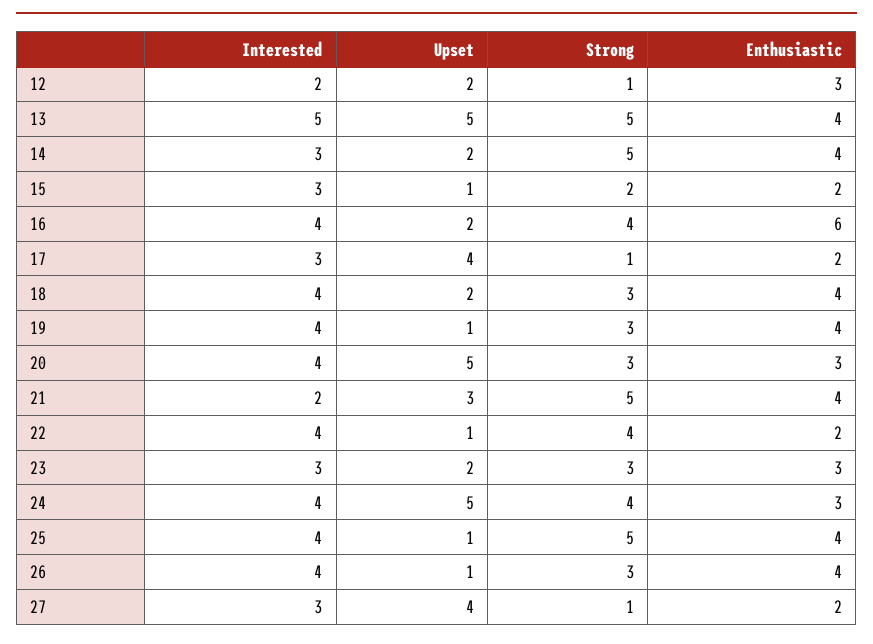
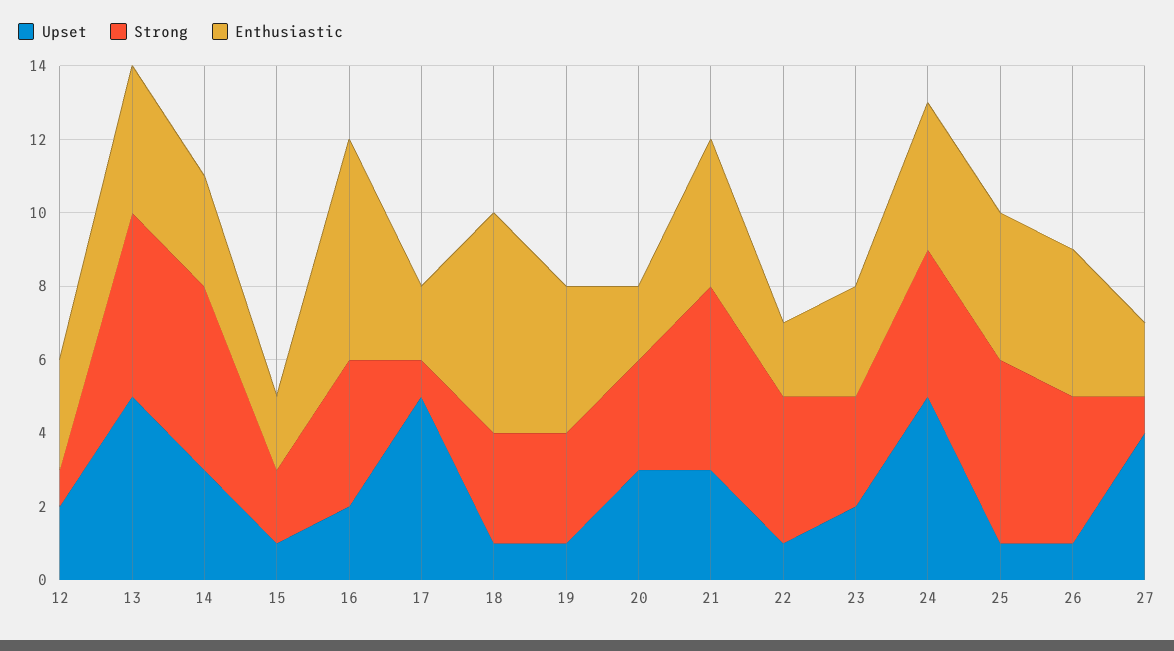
Interested, 12: 2 -> none
Interested, 13: 5 -> none
Interested, 14: 3 -> none
Upset, 14: 2 -> 3
Enthusiastic, 14: 4 -> 3
Interested, 15: 3 -> none
Interested, 16: 4 -> none
Interested, 17: 3 -> none
Upset, 17: 4 -> 5
Interested, 18: 4 -> none
Upset, 18: 2 -> 1
Enthusiastic, 18: 4 -> 6
Interested, 19: 4 -> none
Interested, 20: 4 -> none
Upset, 20: 5 -> 3
Enthusiastic, 20: 3 -> 2
Interested, 21: 2 -> none
Interested, 22: 4 -> none
Interested, 23: 3 -> none
Interested, 24: 4 -> none
Enthusiastic, 24: 3 -> 4
Interested, 25: 4 -> none
Interested, 26: 4 -> none
Strong, 26: 3 -> 4
Interested, 27: 3 -> none

